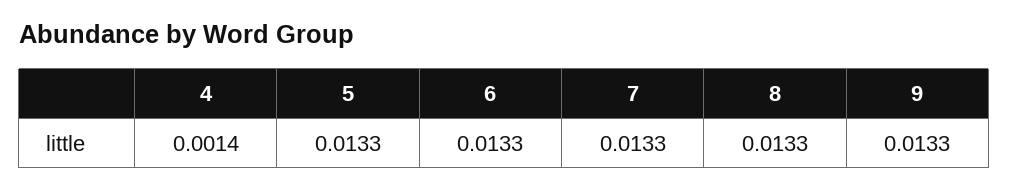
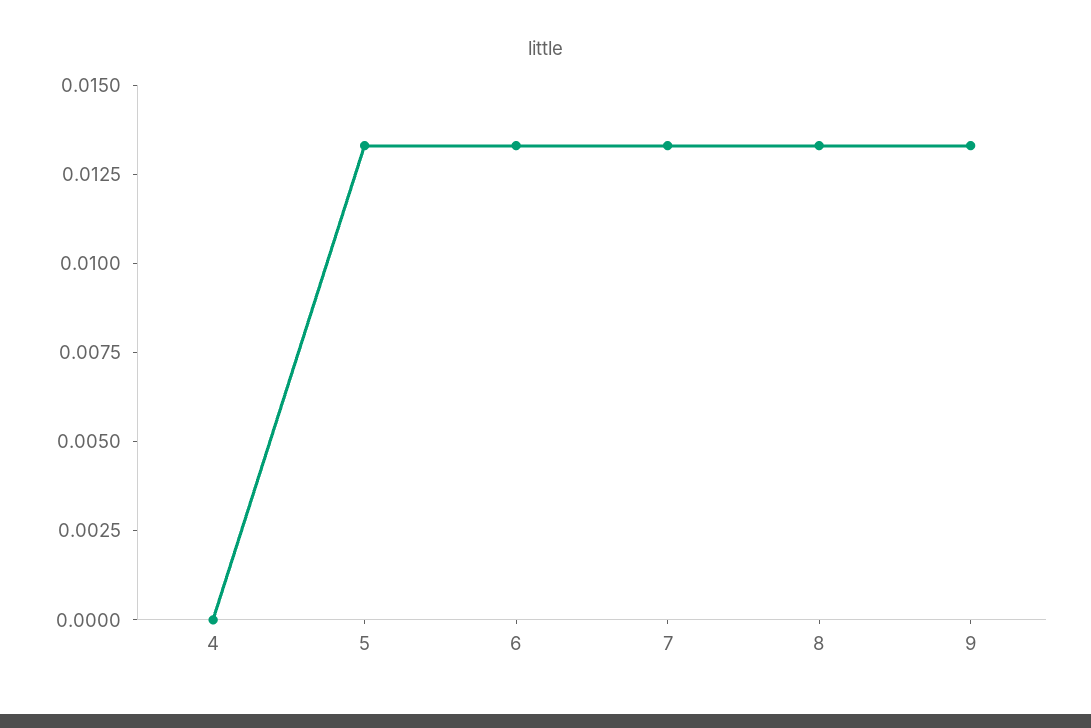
4: 0.0014 -> 0

